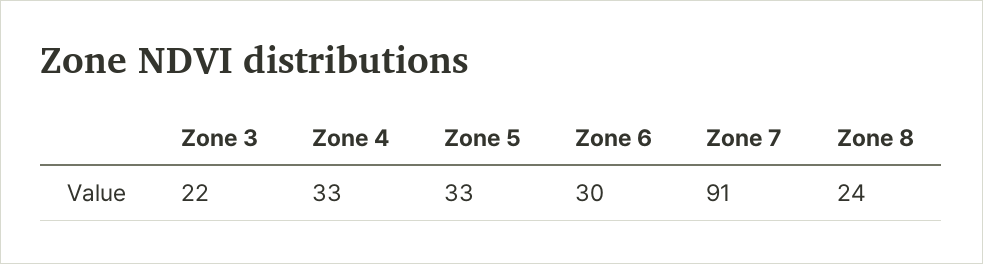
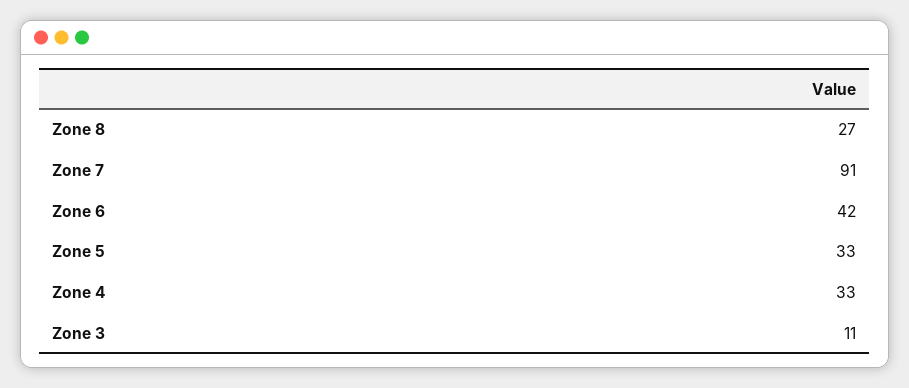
Zone 3: 22 -> 11
Zone 6: 30 -> 42
Zone 8: 24 -> 27

